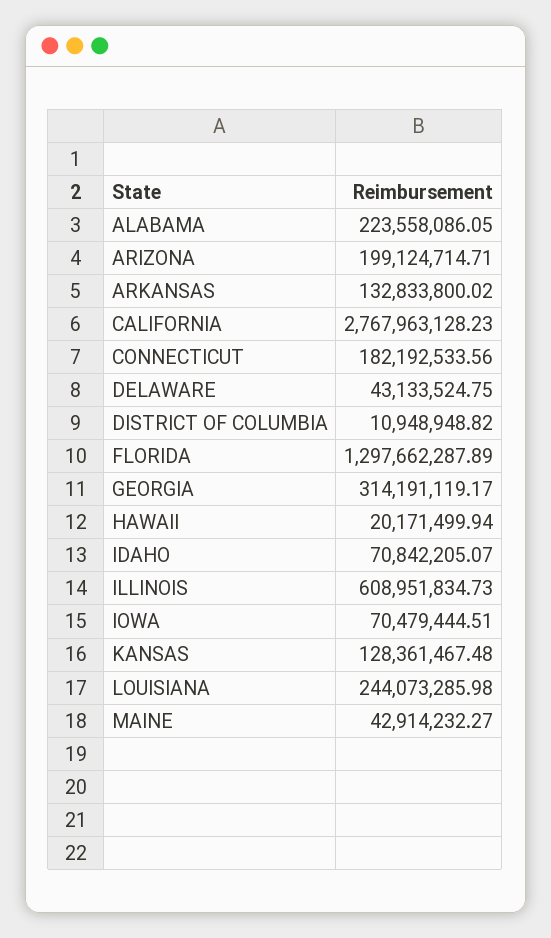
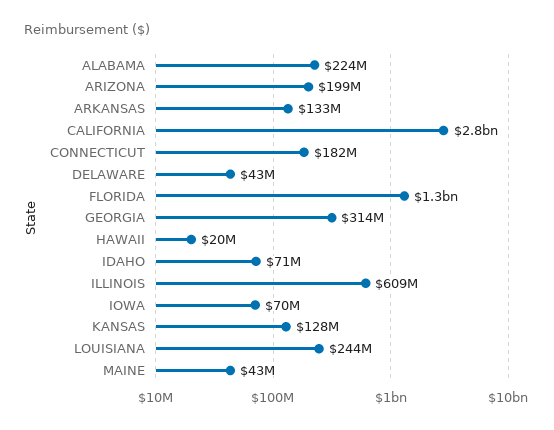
DISTRICT OF COLUMBIA: 10948948.82 -> none

